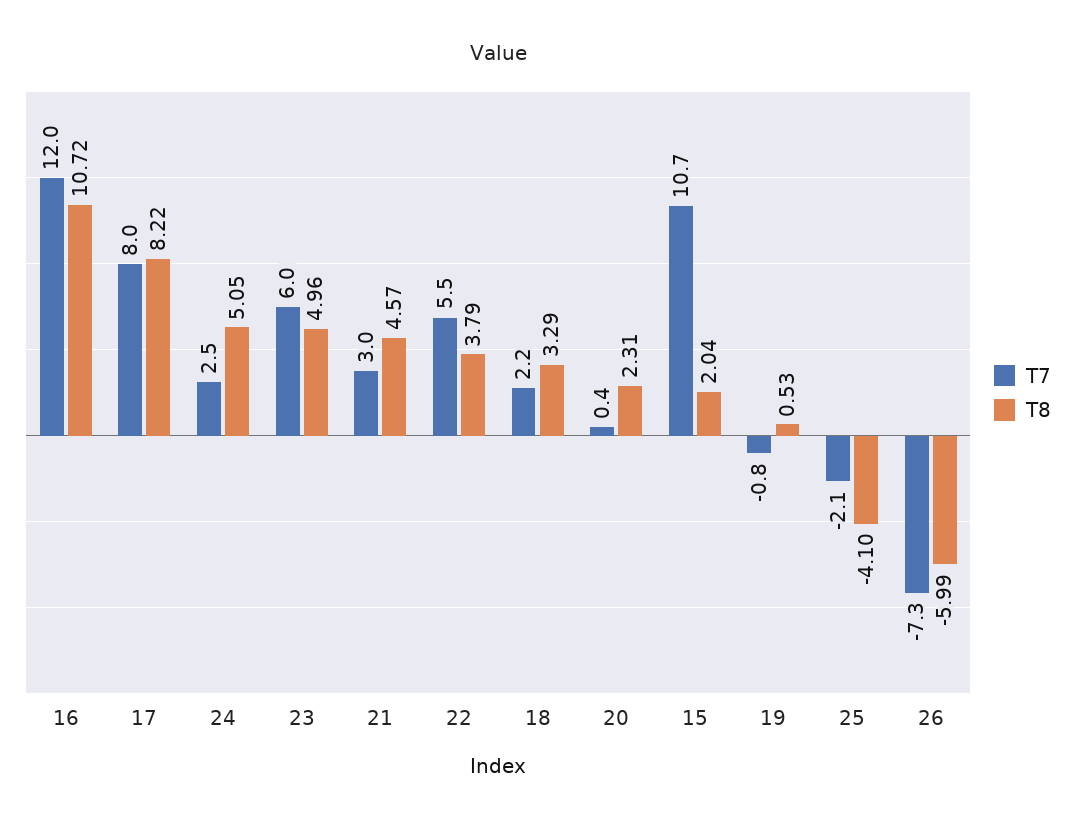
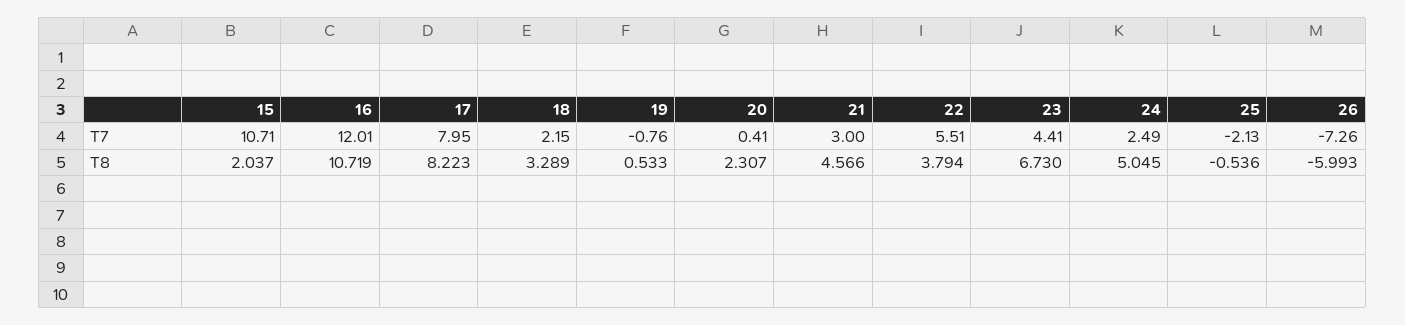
T7, 23: 6 -> 4.41
T8, 23: 4.96 -> 6.73
T8, 25: -4.1 -> -0.536

